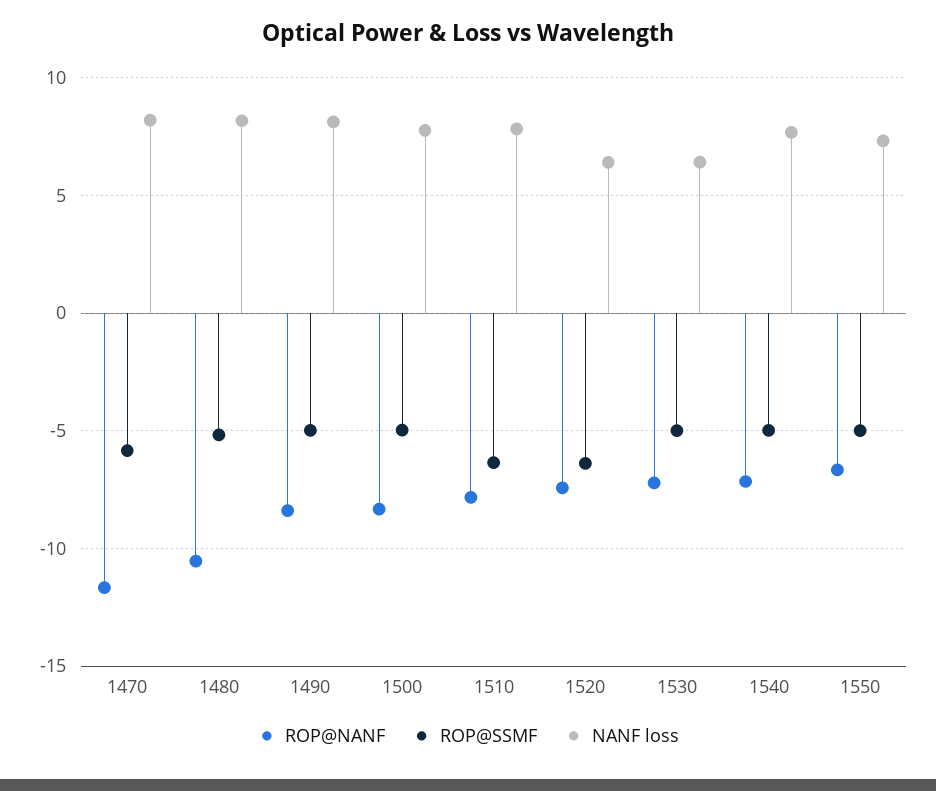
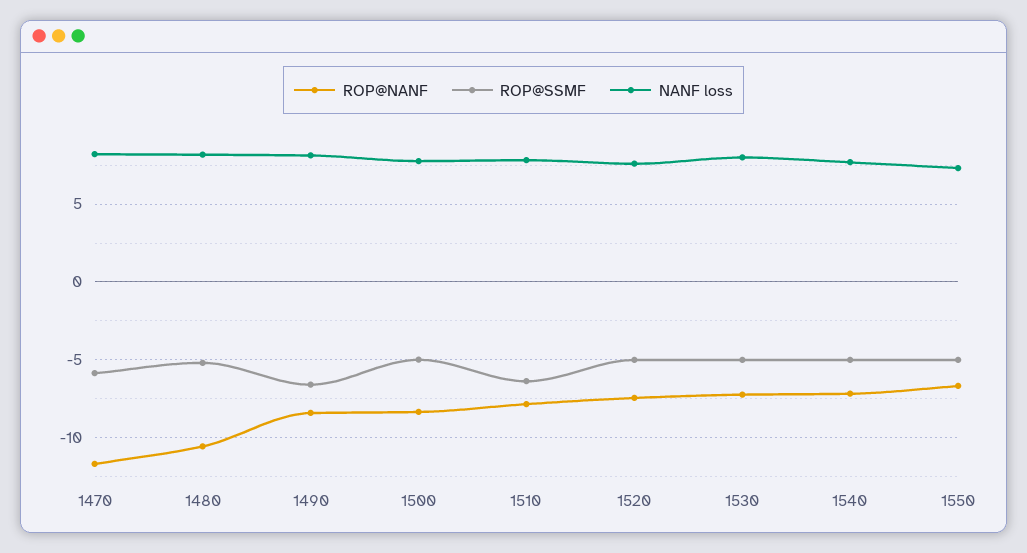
ROP@SSMF, 1490: -5 -> -6.5
ROP@SSMF, 1520: -6.5 -> -5
NANF loss, 1520: 6.5 -> 7.5
NANF loss, 1530: 6.5 -> 8

